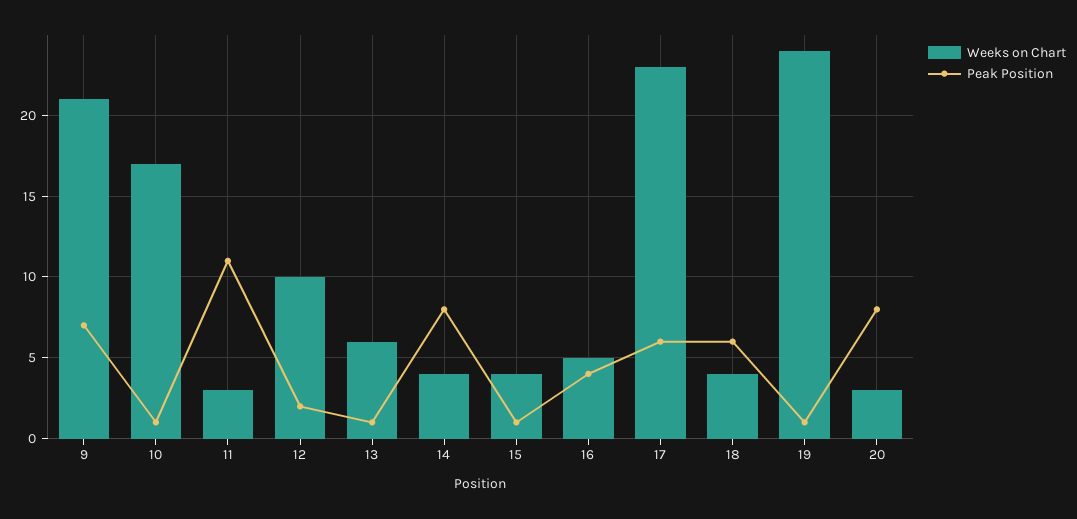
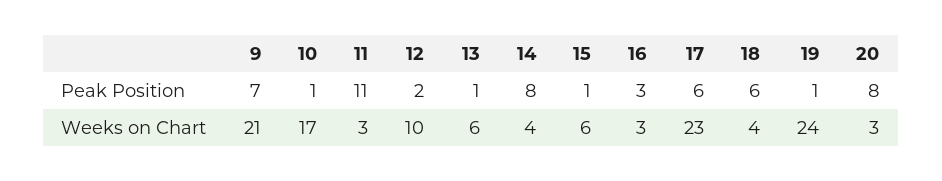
Weeks on Chart, 15: 4 -> 6
Weeks on Chart, 16: 5 -> 3
Peak Position, 16: 4 -> 3

